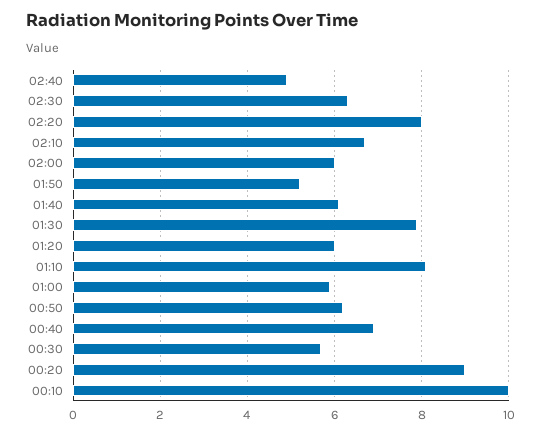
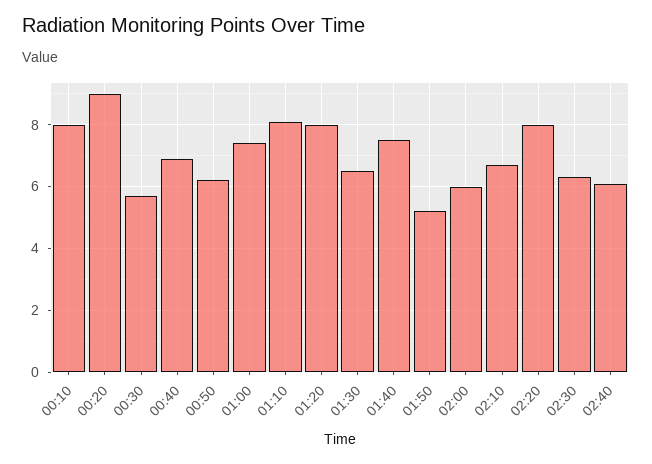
02:40: 5 -> 6
01:40: 6 -> 7.5
01:30: 8 -> 6.5
01:20: 6 -> 8
01:00: 6 -> 7.5
00:10: 10 -> 8

